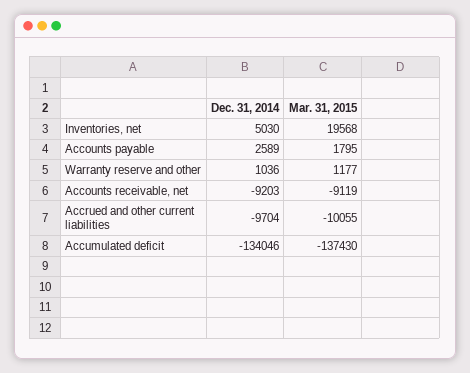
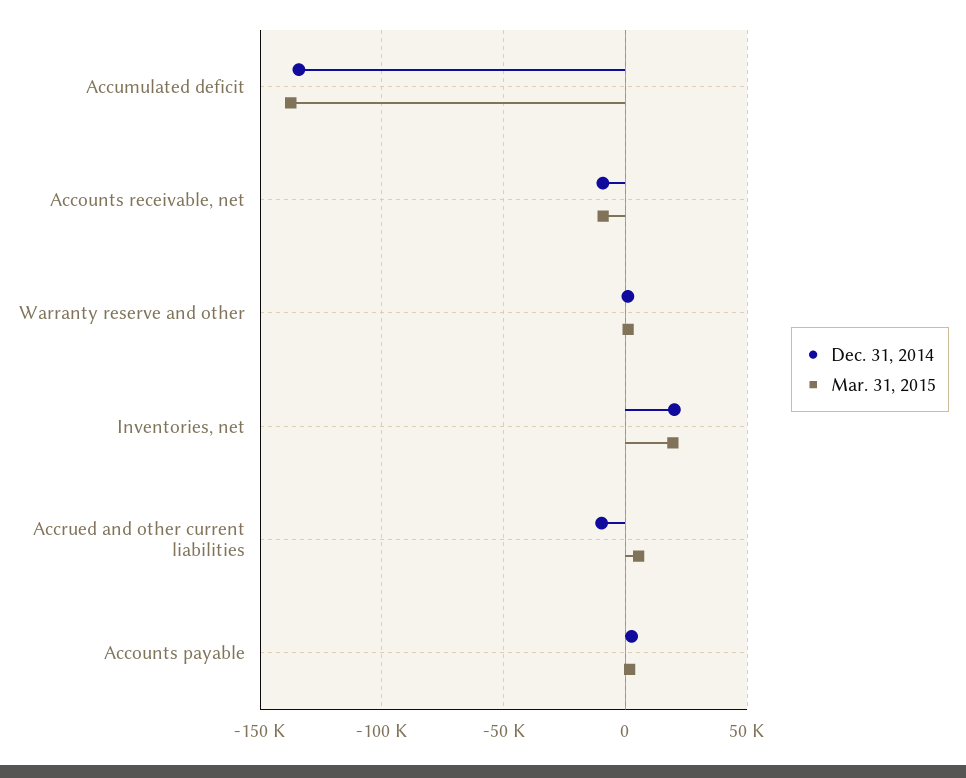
Dec. 31, 2014, Inventories, net: 5030 -> 20000
Mar. 31, 2015, Accrued and other current liabilities: -10055 -> 5000

